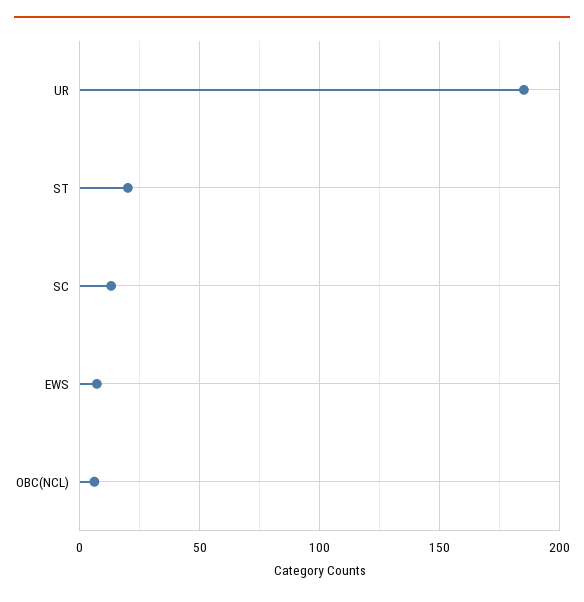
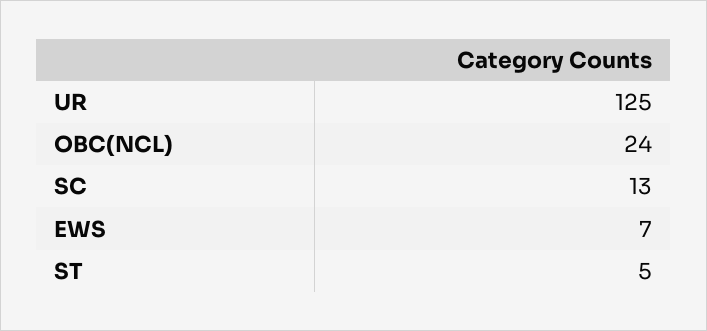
UR: 185 -> 125
ST: 20 -> 5
OBC(NCL): 5 -> 24

